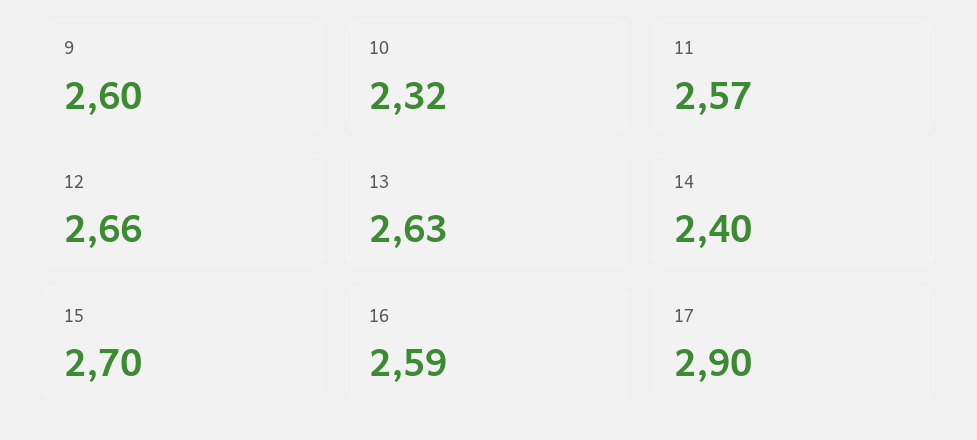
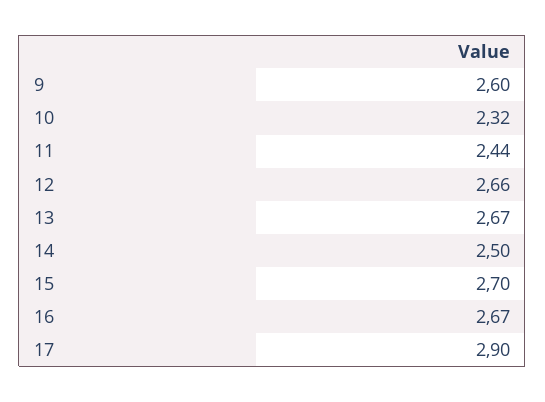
11: 2.57 -> 2.44
13: 2.63 -> 2.67
14: 2.4 -> 2.5
16: 2.59 -> 2.67

